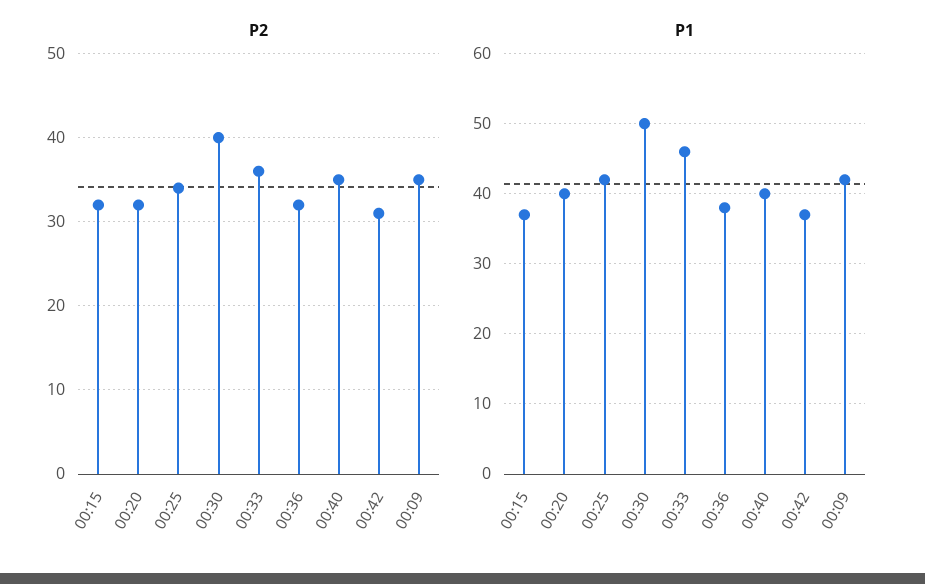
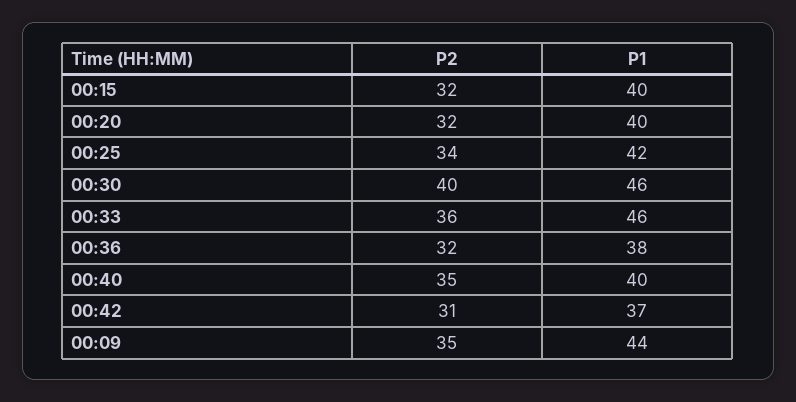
P1, 00:15: 37 -> 40
P1, 00:30: 50 -> 46
P1, 00:09: 42 -> 44

